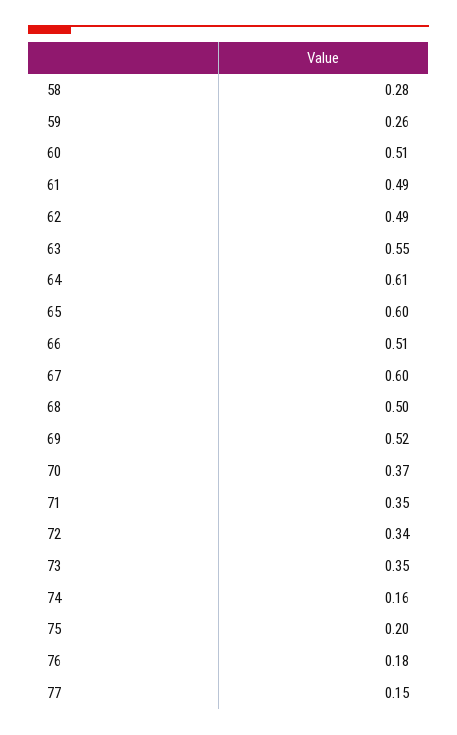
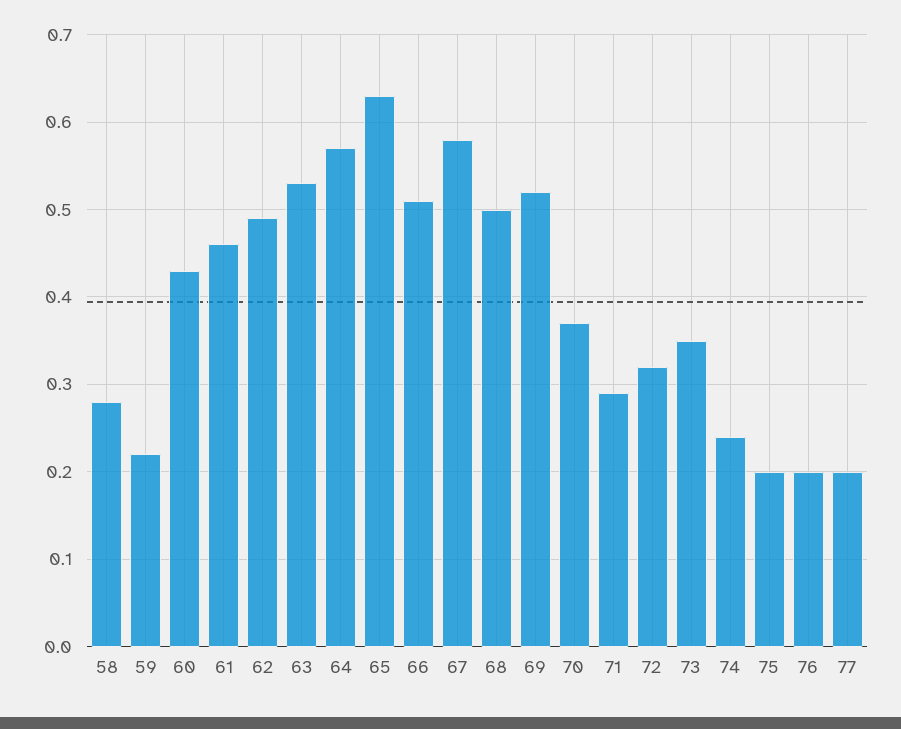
59: 0.26 -> 0.22
60: 0.51 -> 0.43
61: 0.49 -> 0.46
63: 0.55 -> 0.53
64: 0.61 -> 0.57
65: 0.6 -> 0.63
67: 0.6 -> 0.58
71: 0.35 -> 0.29
72: 0.34 -> 0.32
74: 0.16 -> 0.24
76: 0.18 -> 0.2
77: 0.15 -> 0.2

